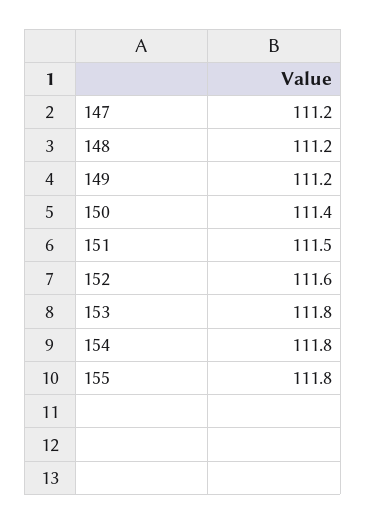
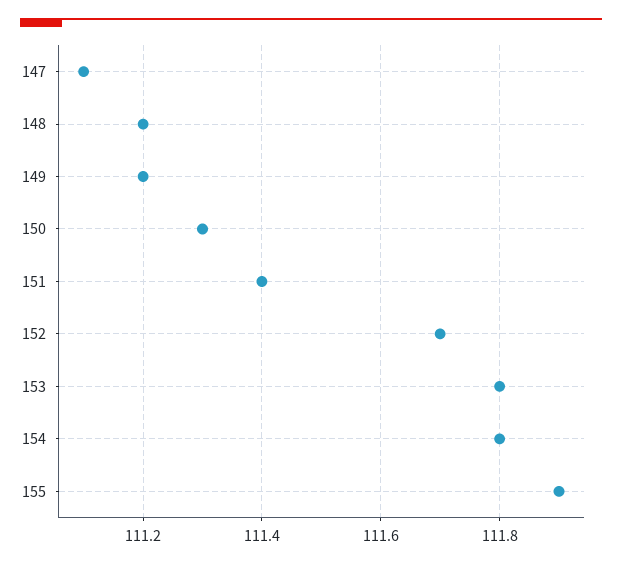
147: 111.2 -> 111.1
150: 111.4 -> 111.3
151: 111.5 -> 111.4
152: 111.6 -> 111.7
155: 111.8 -> 111.9

